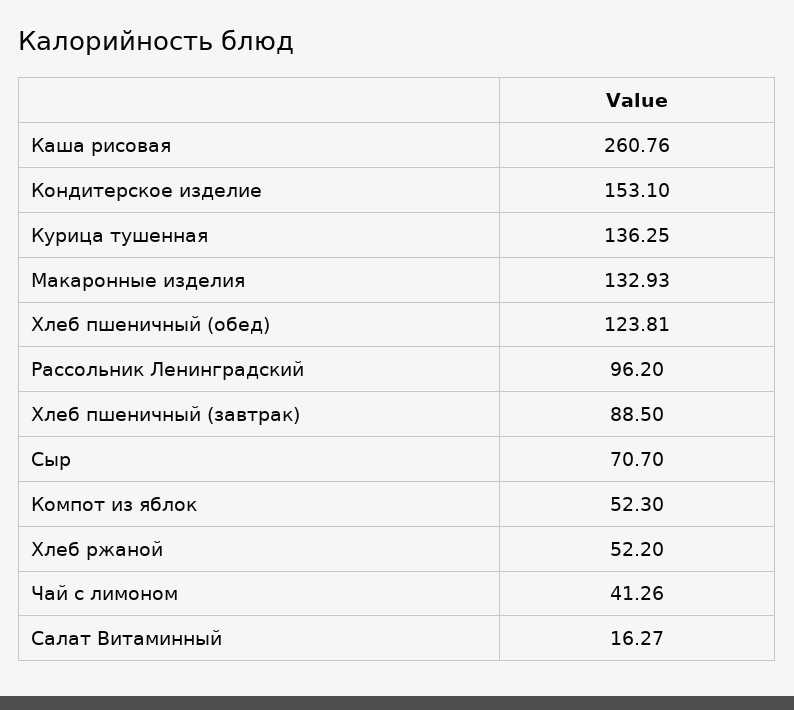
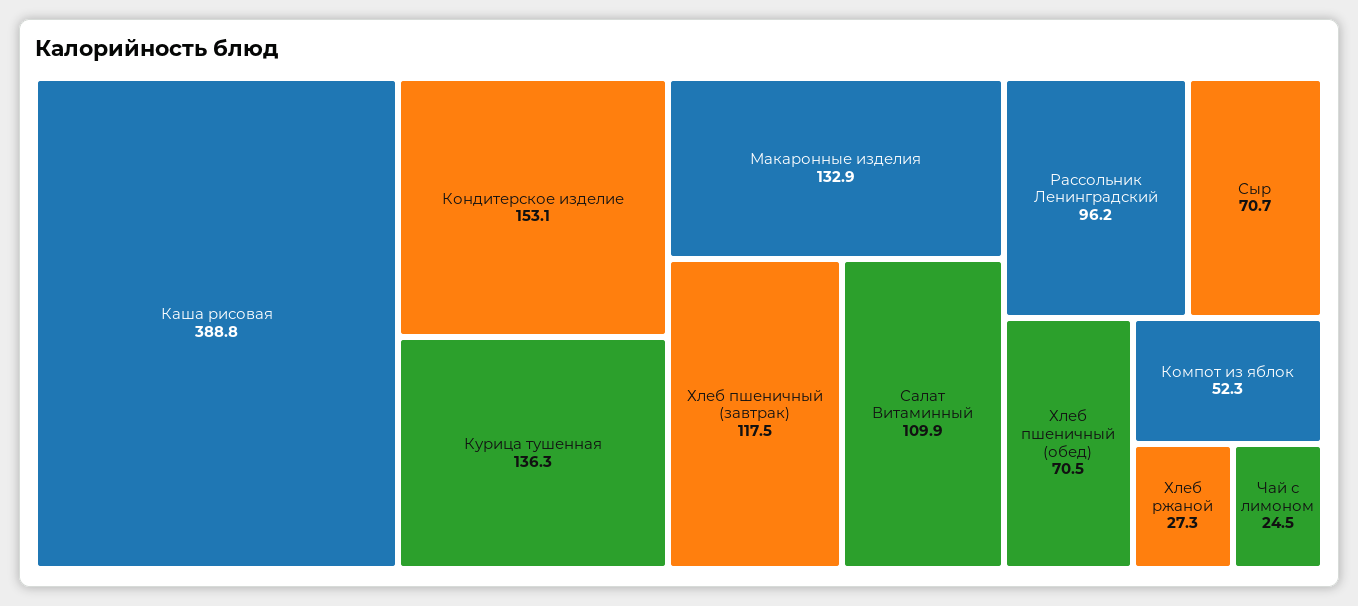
Каша рисовая: 260.76 -> 388.8
Хлеб пшеничный (обед): 123.81 -> 70.5
Хлеб пшеничный (завтрак): 88.5 -> 117.5
Хлеб ржаной: 52.2 -> 27.3
Чай с лимоном: 41.26 -> 24.5
Салат Витаминный: 16.27 -> 109.9

